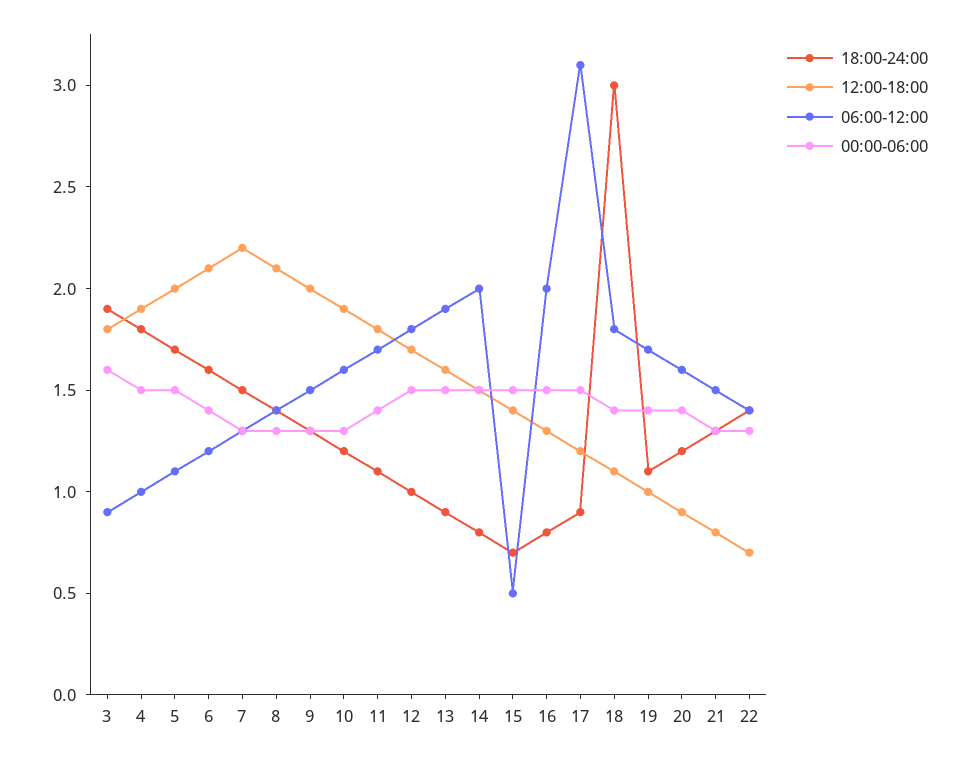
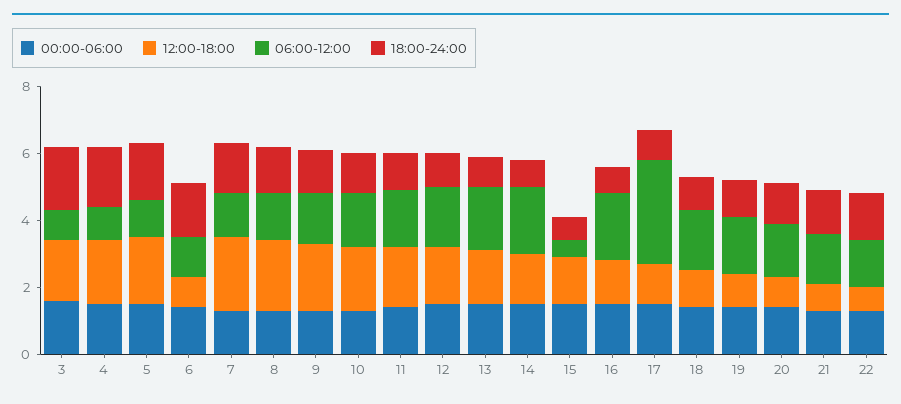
12:00-18:00, 6: 2.1 -> 1
18:00-24:00, 18: 3 -> 1

